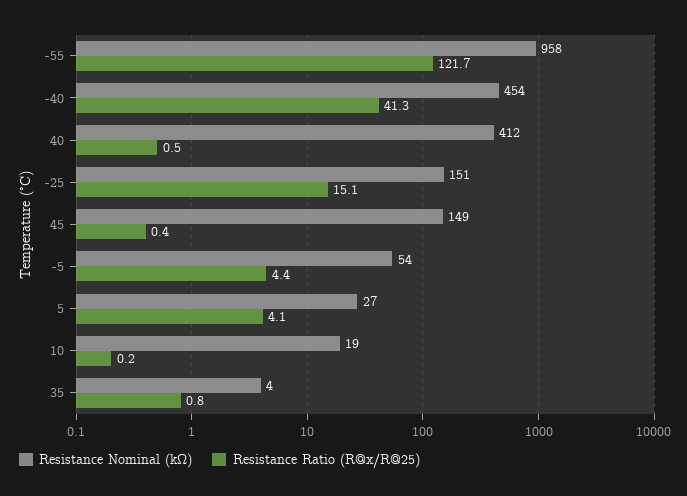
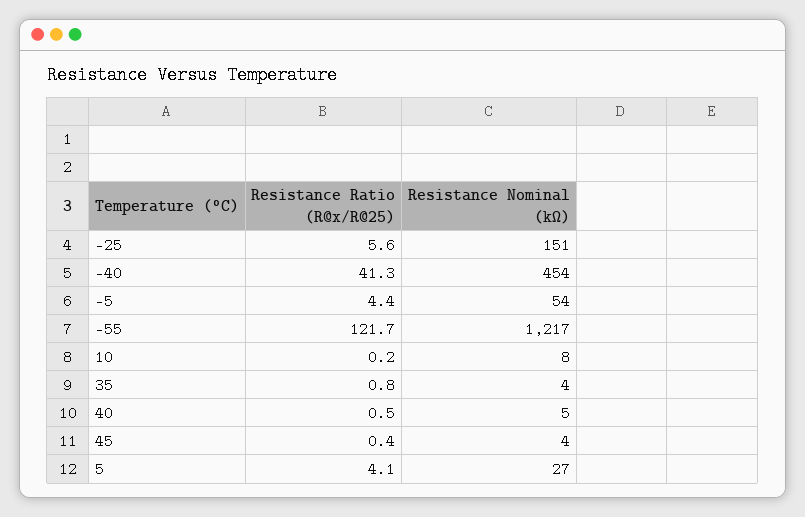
Resistance Nominal (kΩ), -55: 958 -> 1217
Resistance Nominal (kΩ), 40: 412 -> 5
Resistance Ratio (R@x/R@25), -25: 15.1 -> 5.6
Resistance Nominal (kΩ), 45: 149 -> 4
Resistance Nominal (kΩ), 10: 19 -> 8

